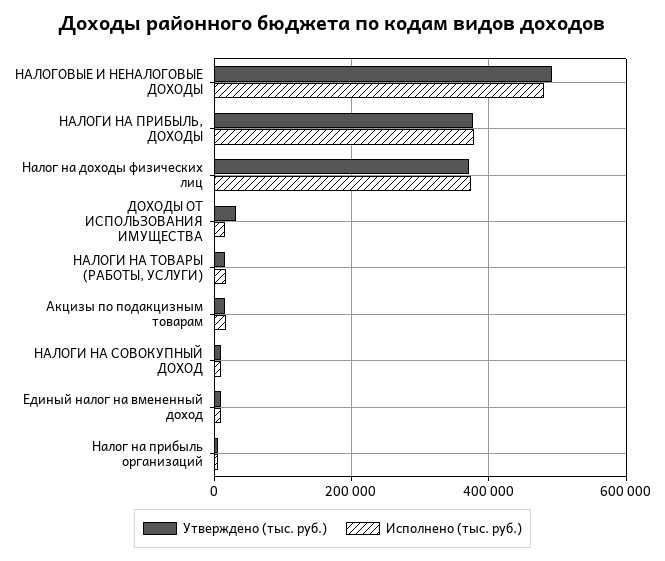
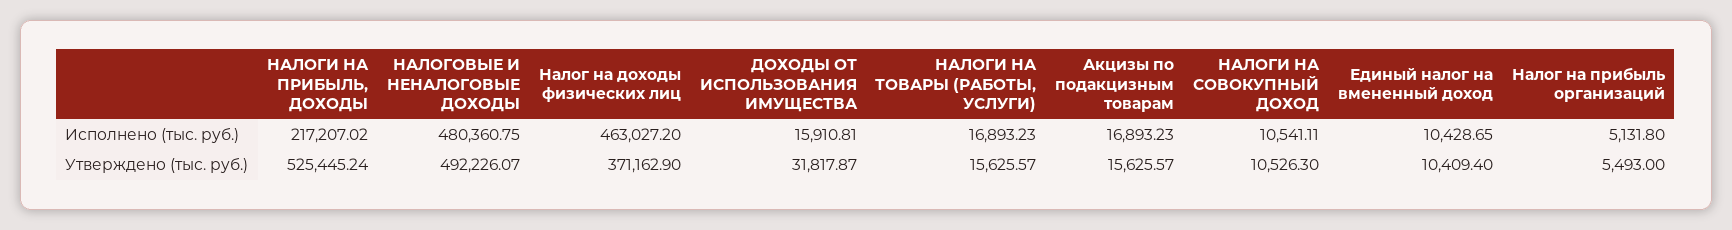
Утверждено (тыс. руб.), НАЛОГИ НА ПРИБЫЛЬ, ДОХОДЫ: 380000 -> 525445.24
Исполнено (тыс. руб.), НАЛОГИ НА ПРИБЫЛЬ, ДОХОДЫ: 380000 -> 217207.02
Исполнено (тыс. руб.), Налог на доходы физических лиц: 380000 -> 463027.2

